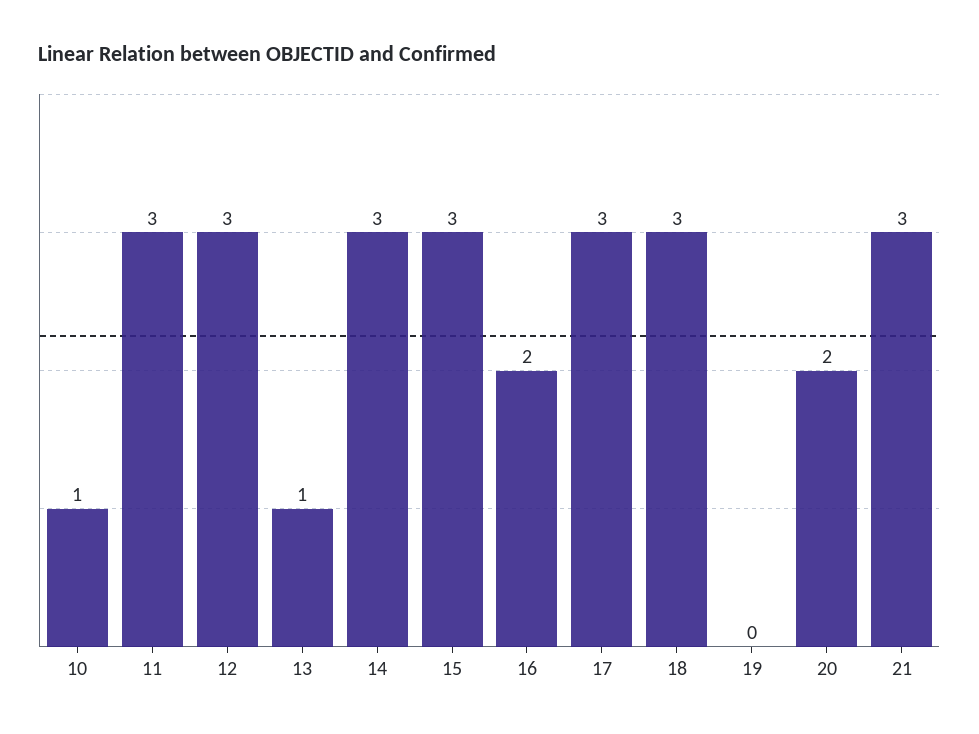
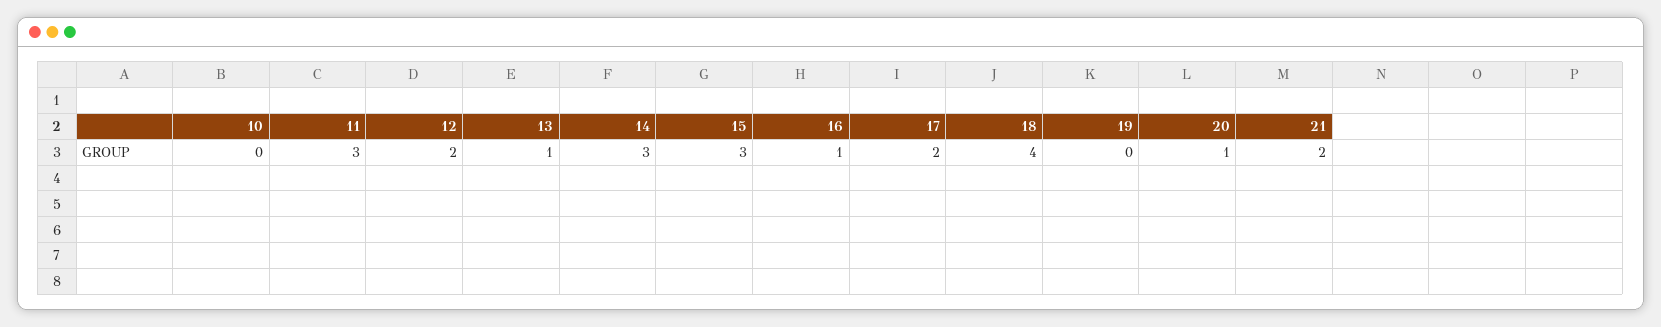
10: 1 -> 0
12: 3 -> 2
16: 2 -> 1
17: 3 -> 2
18: 3 -> 4
20: 2 -> 1
21: 3 -> 2

